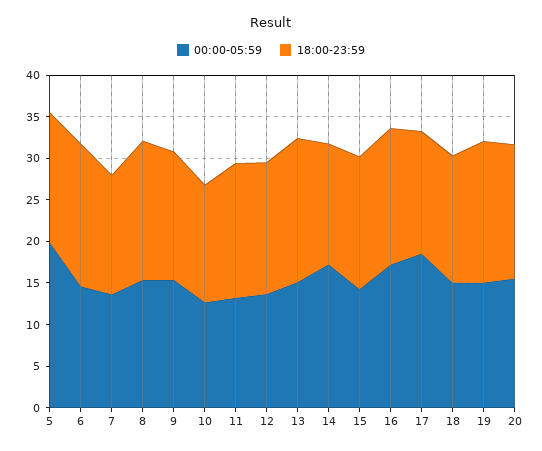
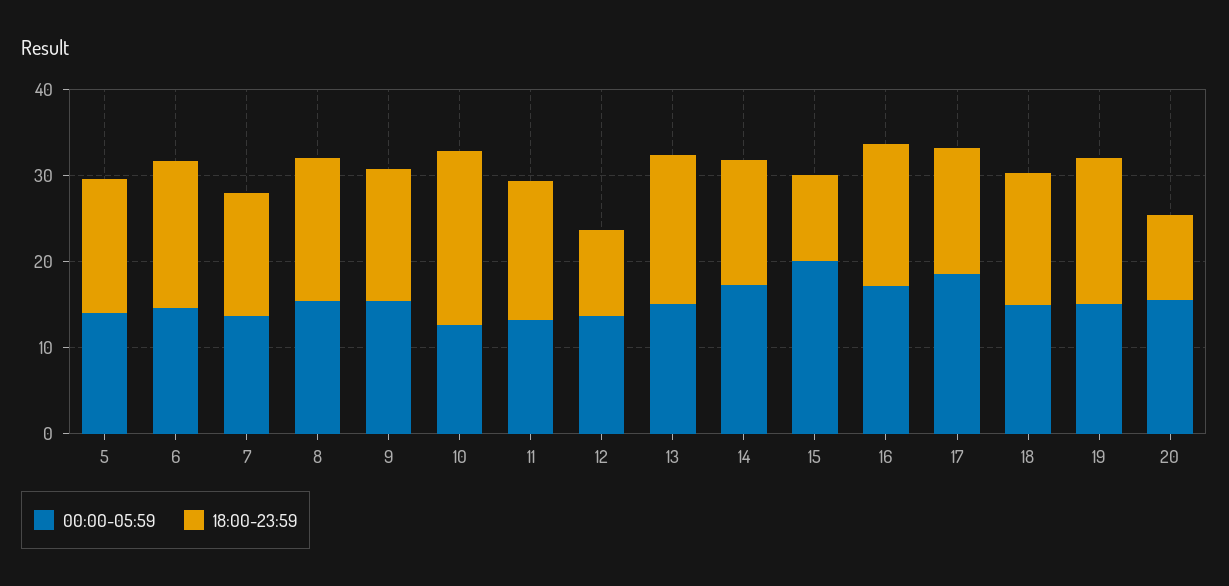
00:00-05:59, 5: 20 -> 14
18:00-23:59, 10: 14 -> 20
18:00-23:59, 12: 16 -> 10
00:00-05:59, 15: 14 -> 20
18:00-23:59, 15: 16 -> 10
18:00-23:59, 20: 16 -> 10

